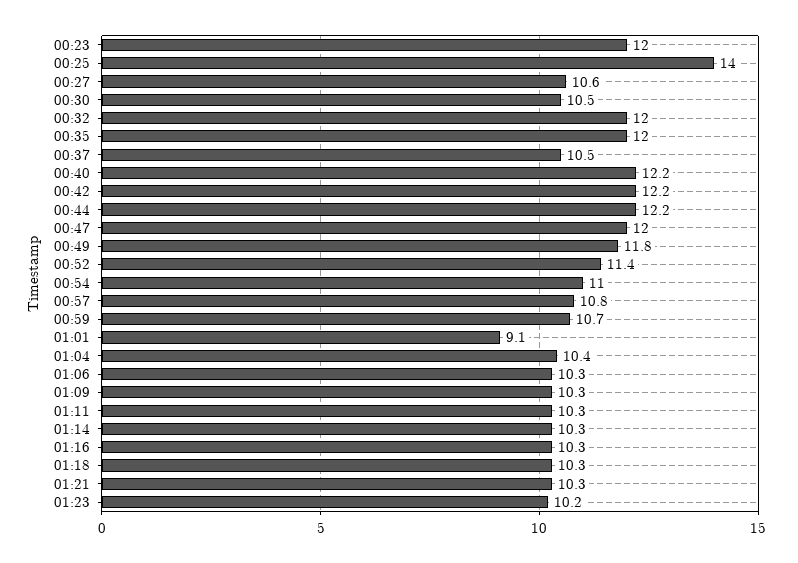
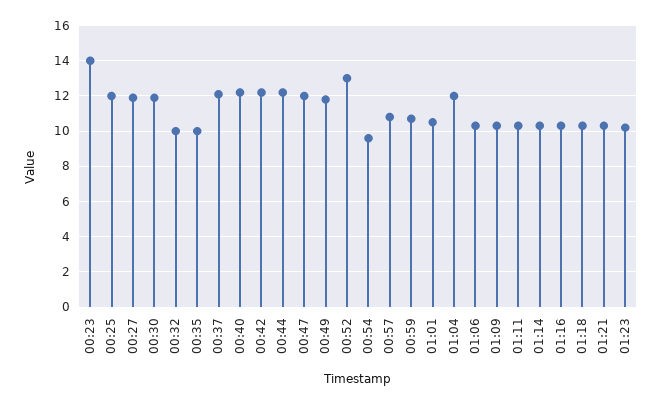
00:23: 12 -> 14
00:25: 14 -> 12
00:27: 10.6 -> 12
00:30: 10.5 -> 12
00:32: 12 -> 10
00:35: 12 -> 10
00:37: 10.5 -> 12
00:52: 11.4 -> 13
00:54: 11 -> 9.5
01:01: 9.1 -> 10.5
01:04: 10.4 -> 12

